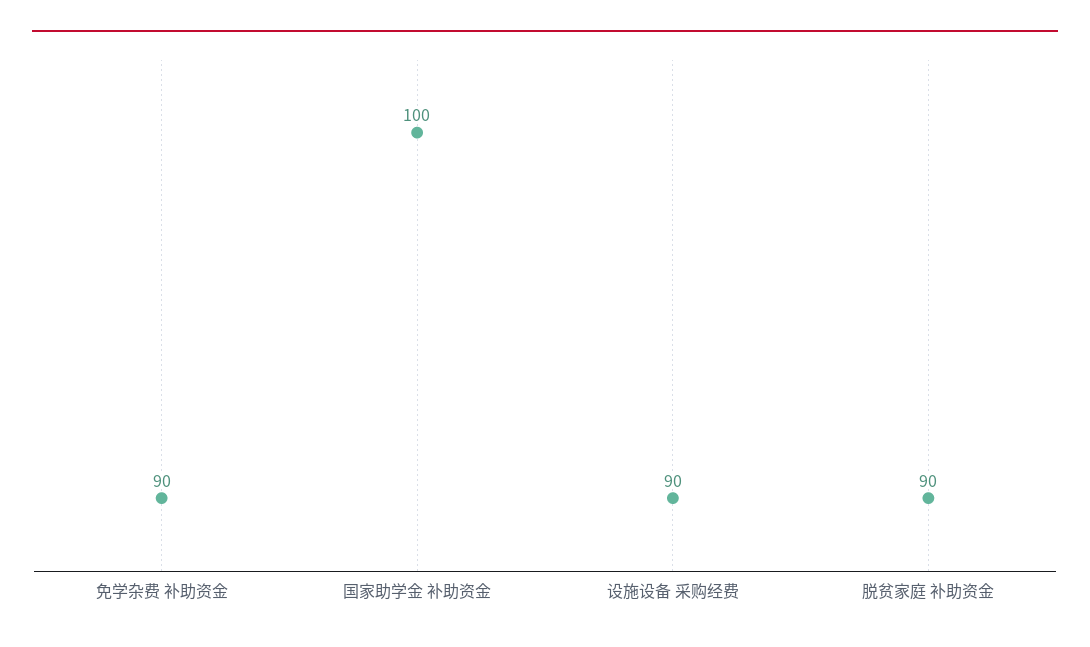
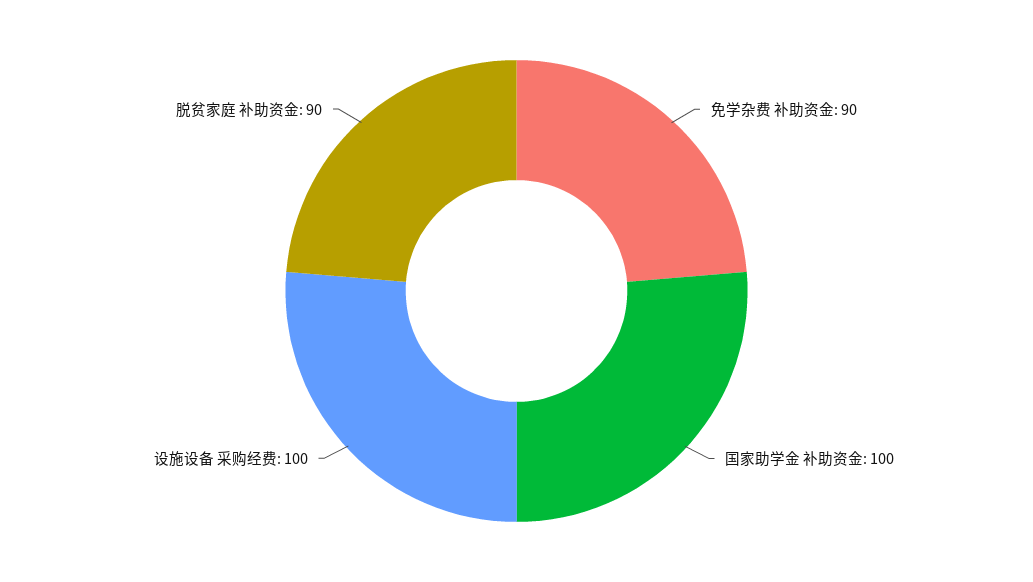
设施设备 采购经费: 90 -> 100

